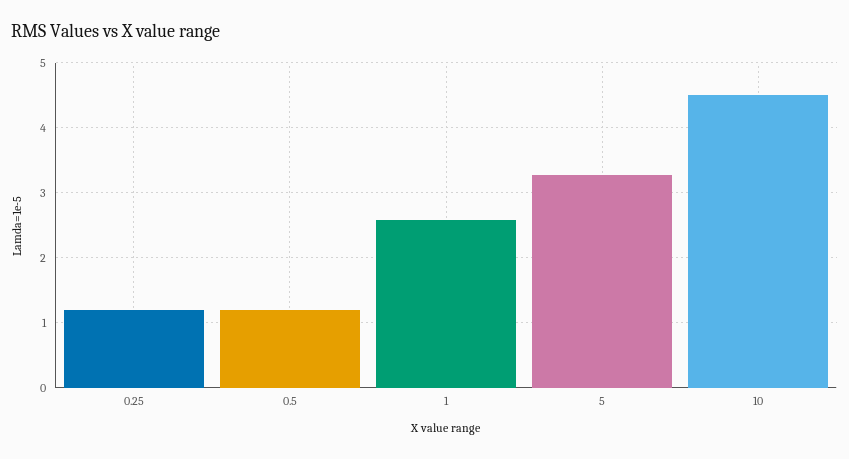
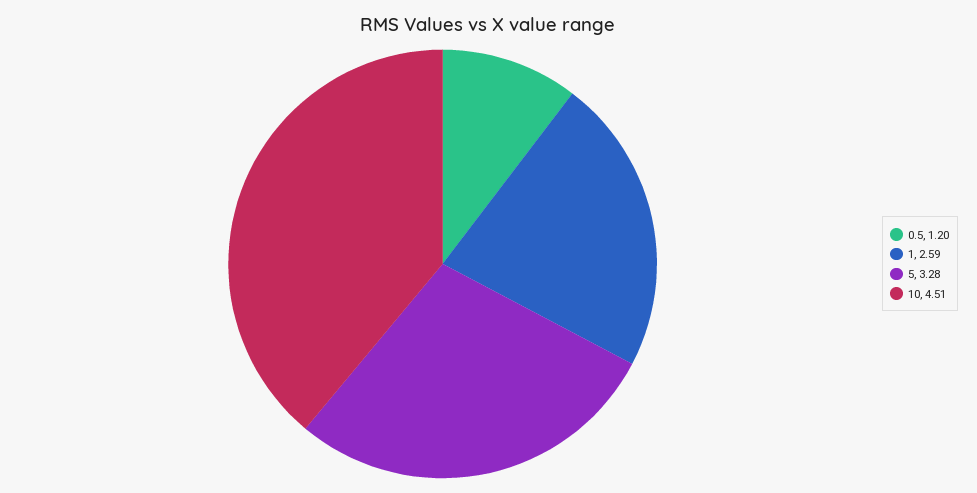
0.25: 1.2 -> none

